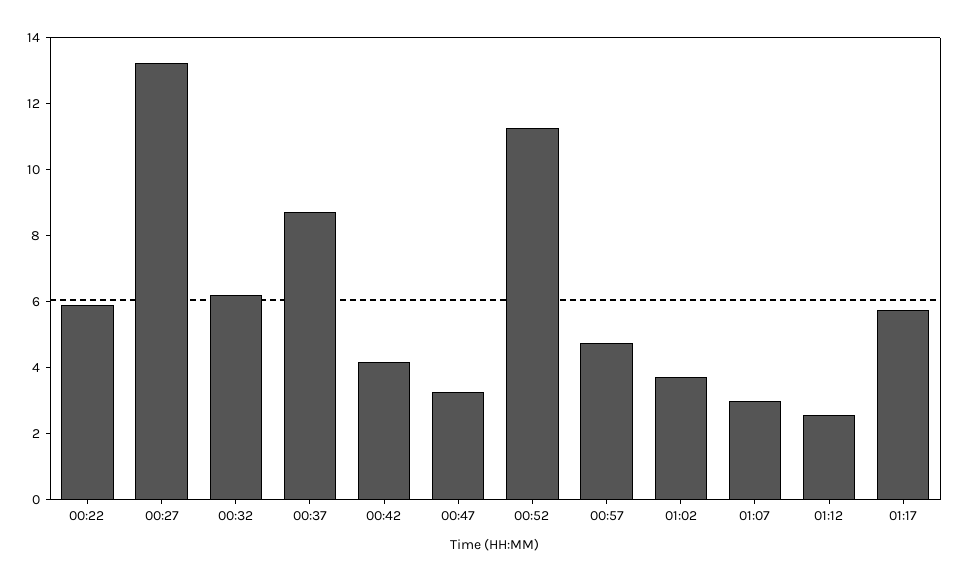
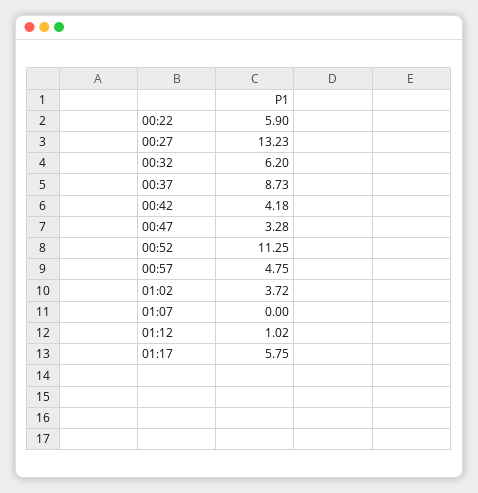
01:07: 3 -> 0
01:12: 2.5 -> 1.02

